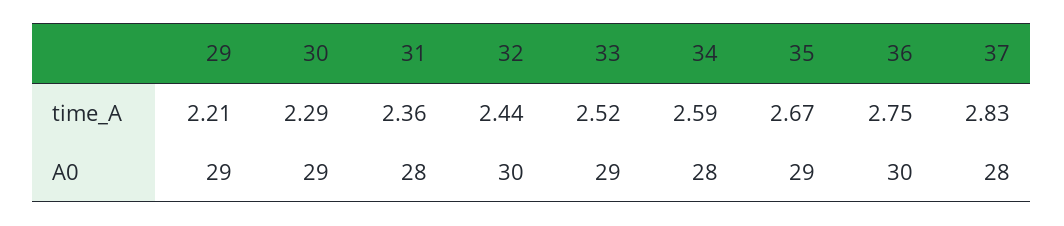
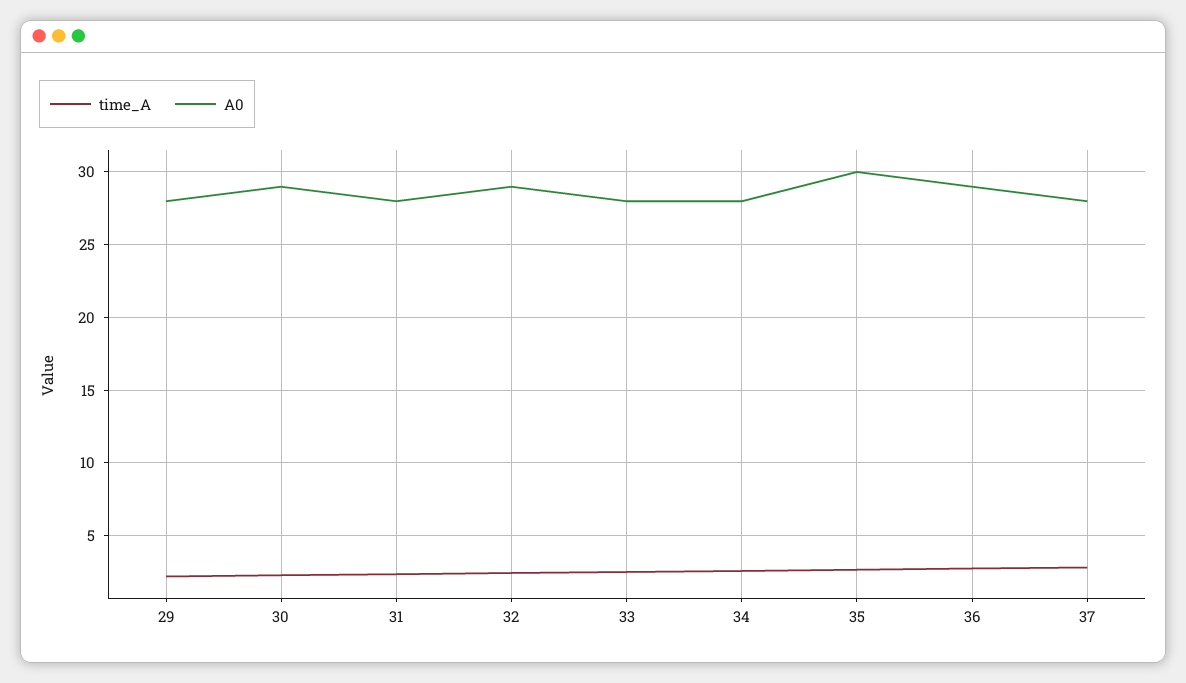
A0, 29: 29 -> 28
A0, 32: 30 -> 29
A0, 33: 29 -> 28
A0, 35: 29 -> 30
A0, 36: 30 -> 29

